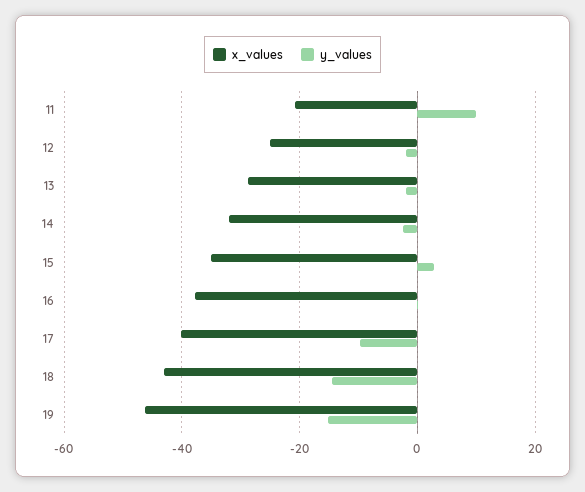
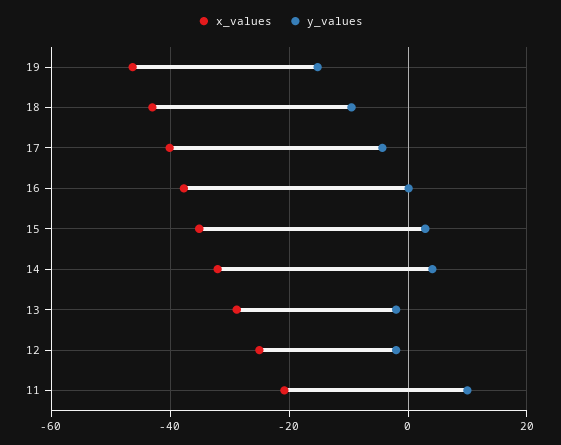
y_values, 14: -2 -> 4
y_values, 17: -10 -> -4
y_values, 18: -14 -> -10

